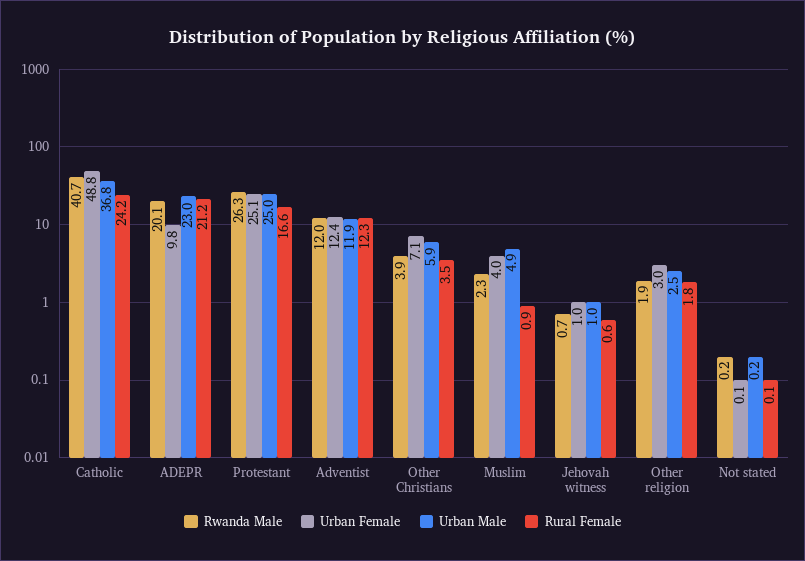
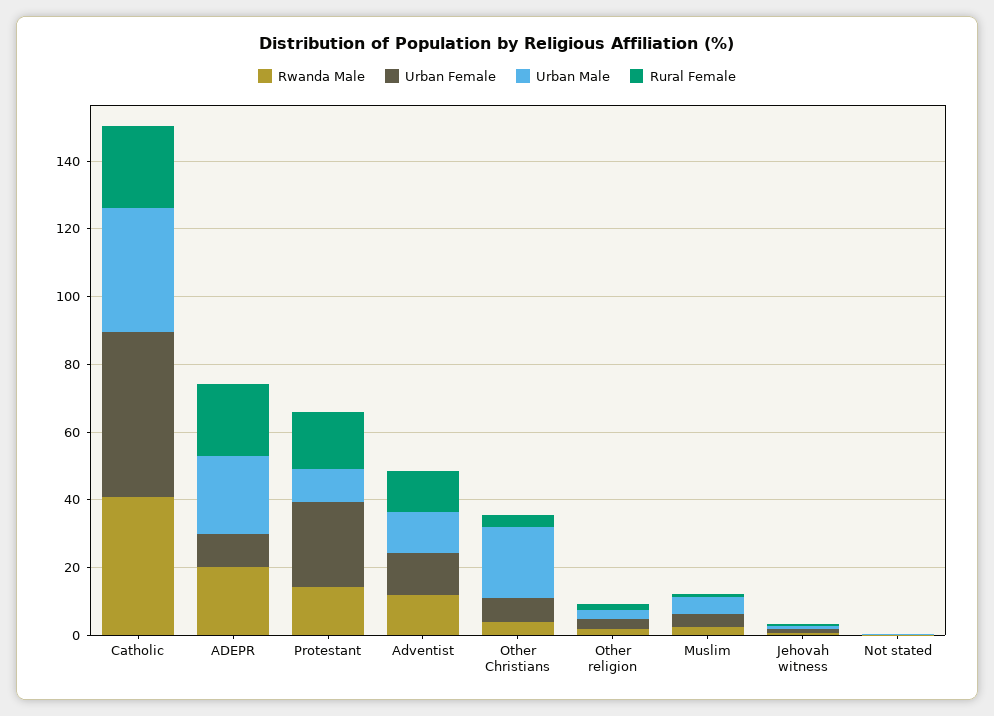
Rwanda Male, Protestant: 26.3 -> 15
Urban Male, Protestant: 25 -> 10
Urban Male, Other Christians: 5.9 -> 20

